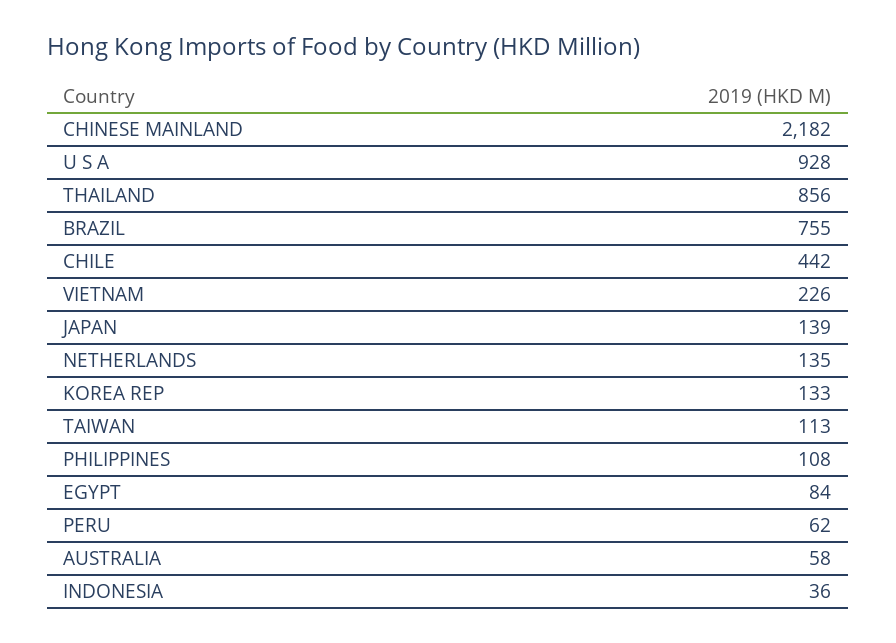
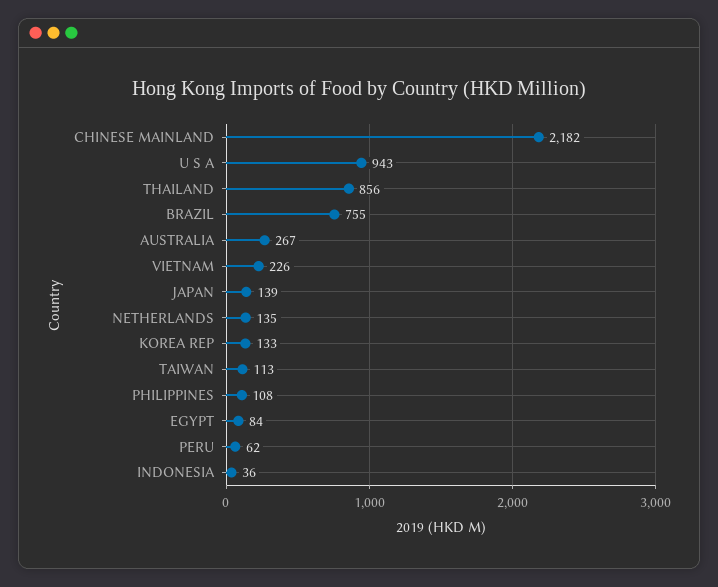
U S A: 928 -> 943
CHILE: 442 -> none
AUSTRALIA: 58 -> 267

